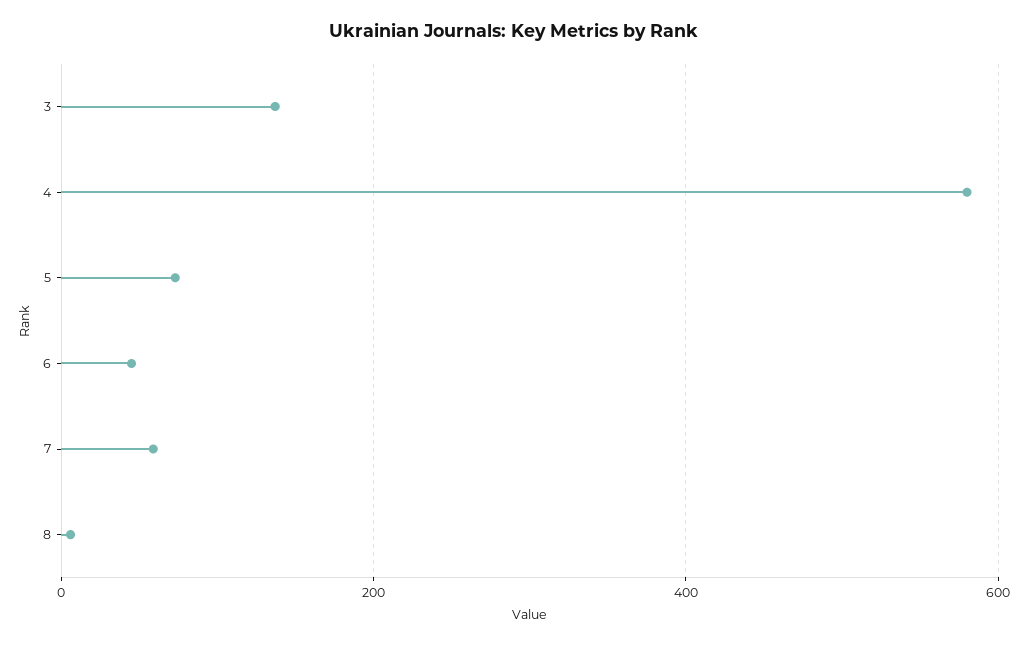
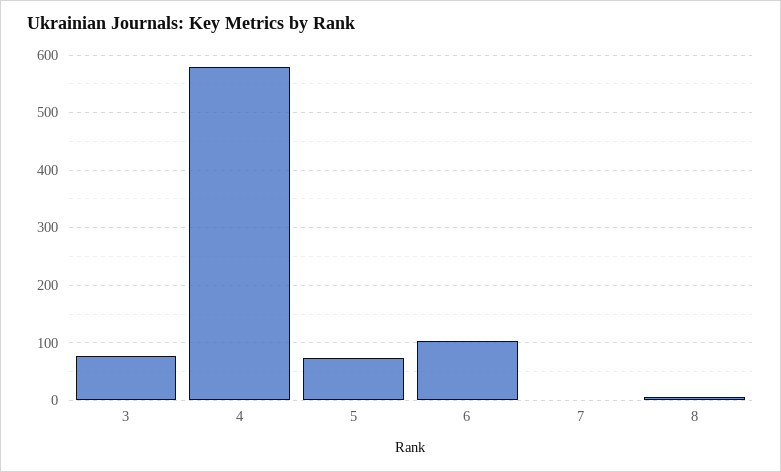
3: 140 -> 80
6: 40 -> 100
7: 60 -> 0

